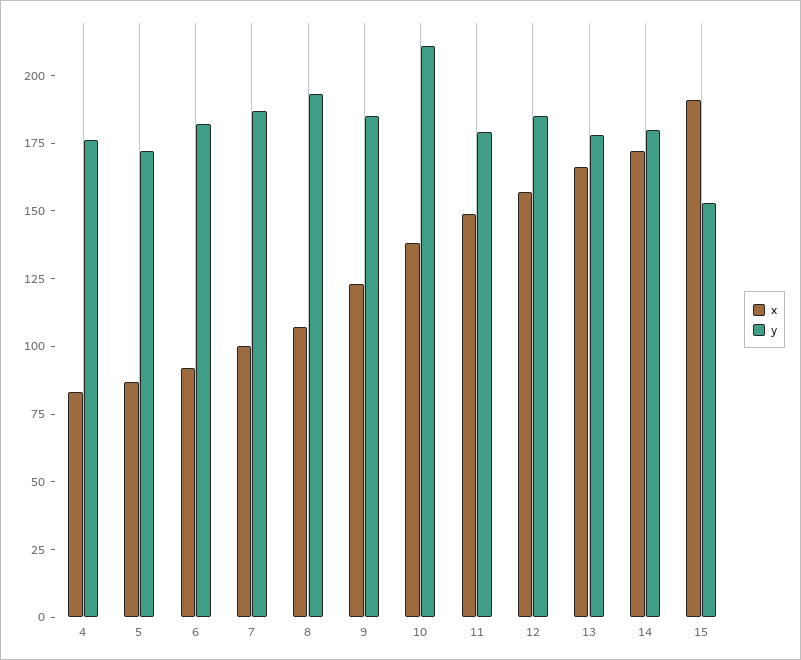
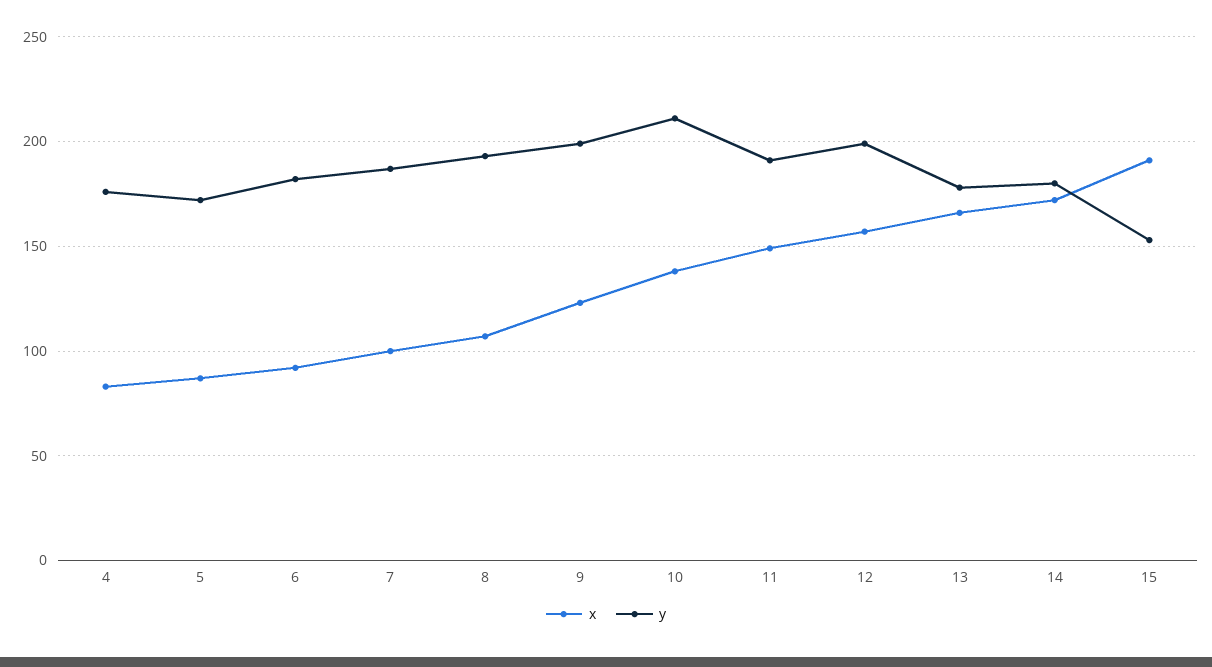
y, 9: 185 -> 200
y, 11: 180 -> 190
y, 12: 185 -> 200

